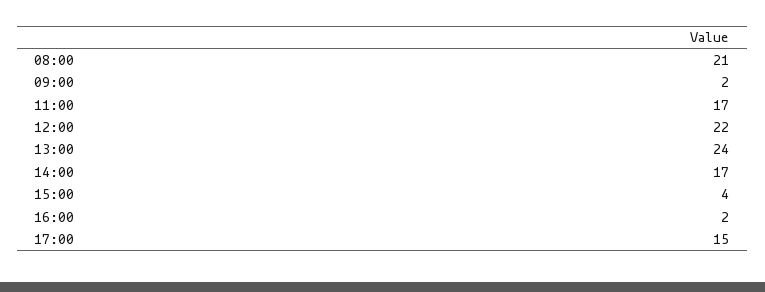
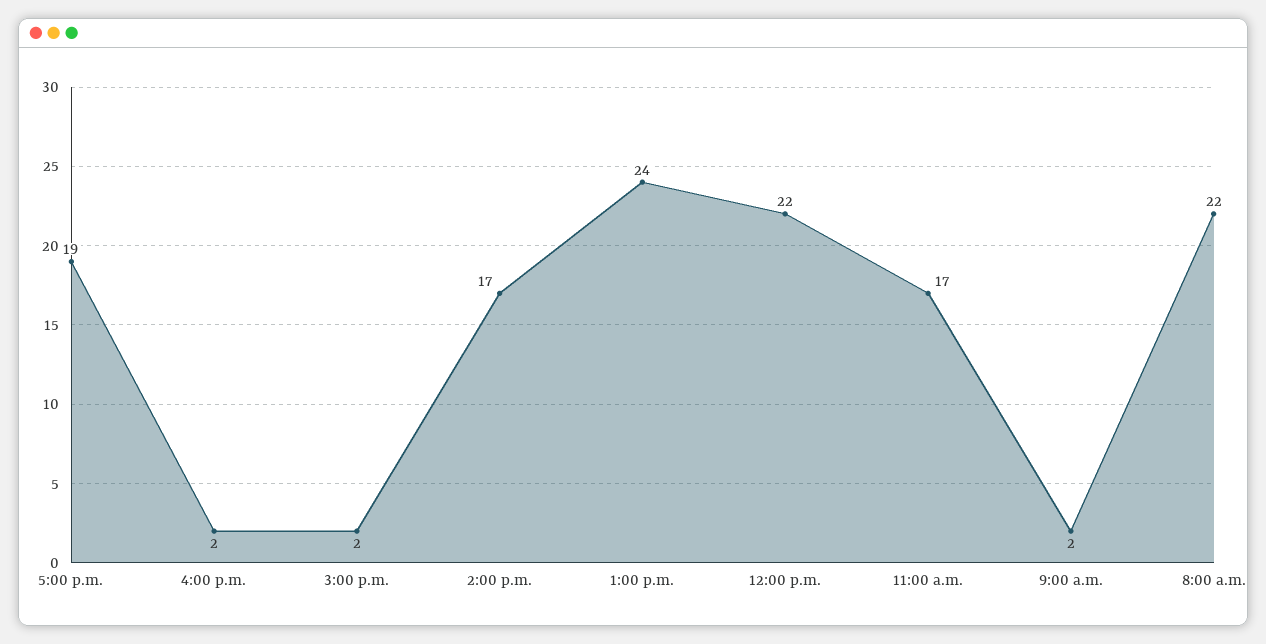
08:00: 21 -> 22
15:00: 4 -> 2
17:00: 15 -> 19

